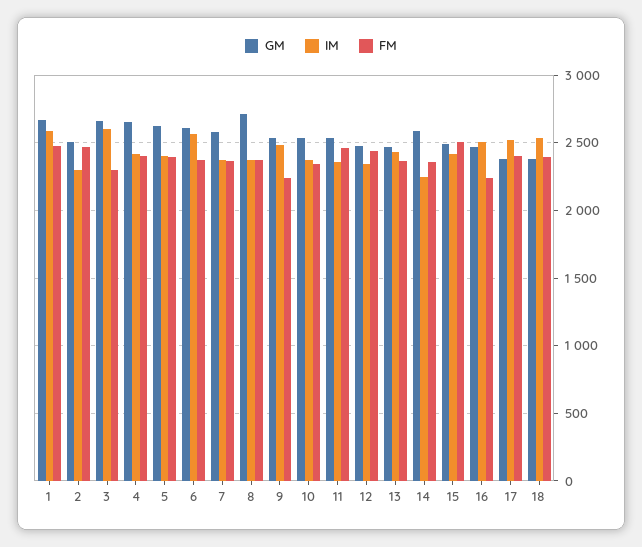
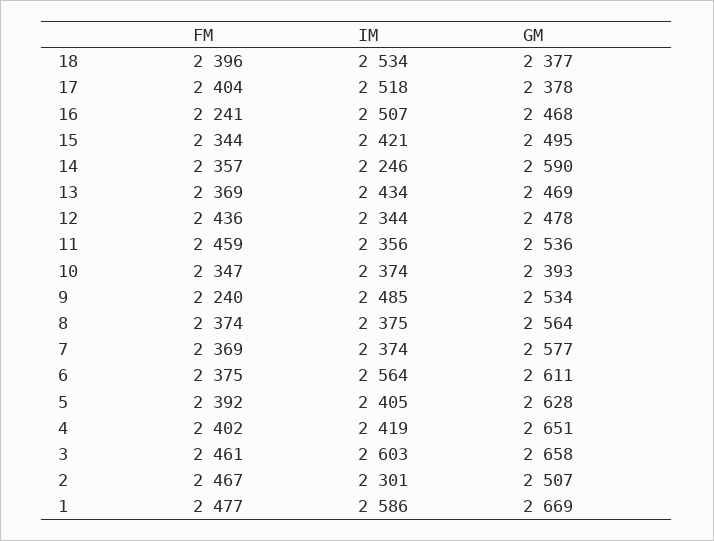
FM, 3: 2300 -> 2461
GM, 8: 2700 -> 2564
GM, 10: 2550 -> 2393
FM, 15: 2500 -> 2344

